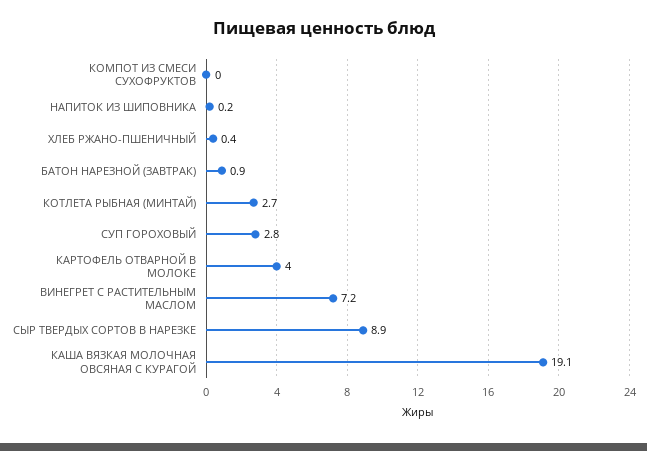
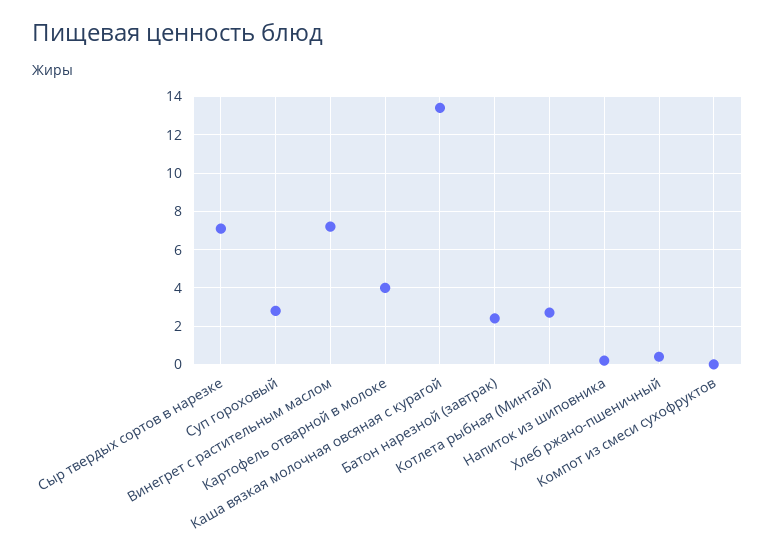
БАТОН НАРЕЗНОЙ (ЗАВТРАК): 0.9 -> 2.5
СЫР ТВЕРДЫХ СОРТОВ В НАРЕЗКЕ: 8.9 -> 7
КАША ВЯЗКАЯ МОЛОЧНАЯ ОВСЯНАЯ С КУРАГОЙ: 19.1 -> 13.5

